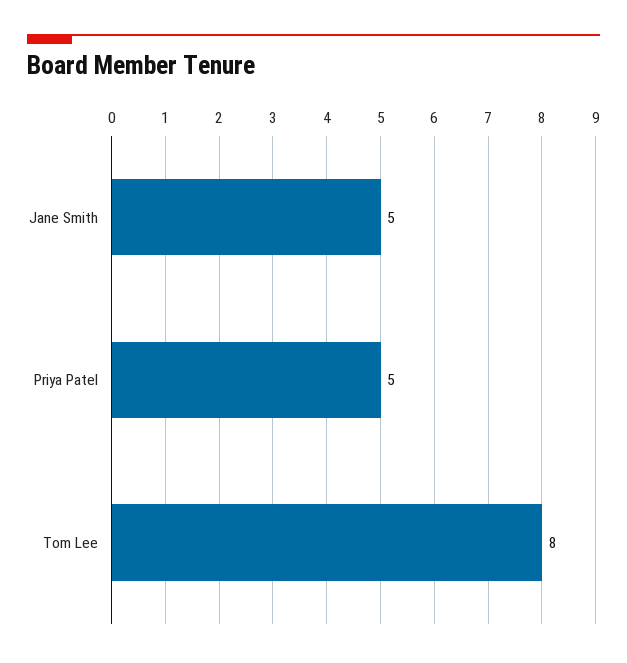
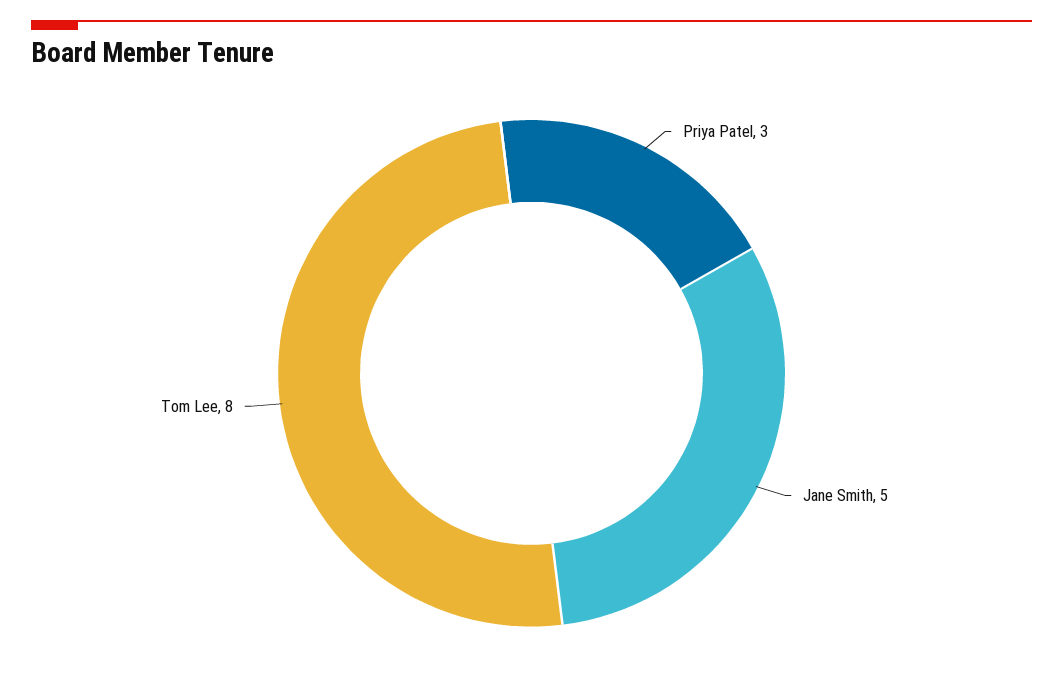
Priya Patel: 5 -> 3

